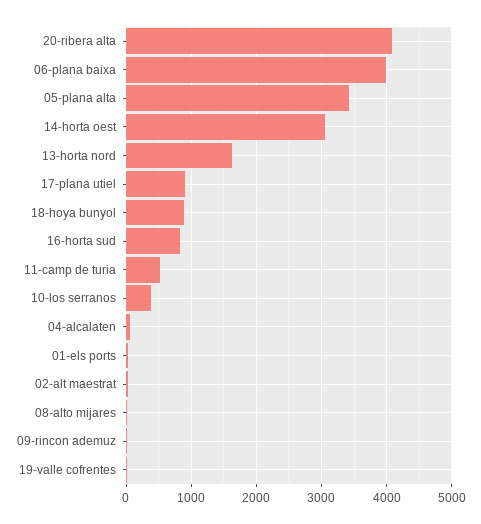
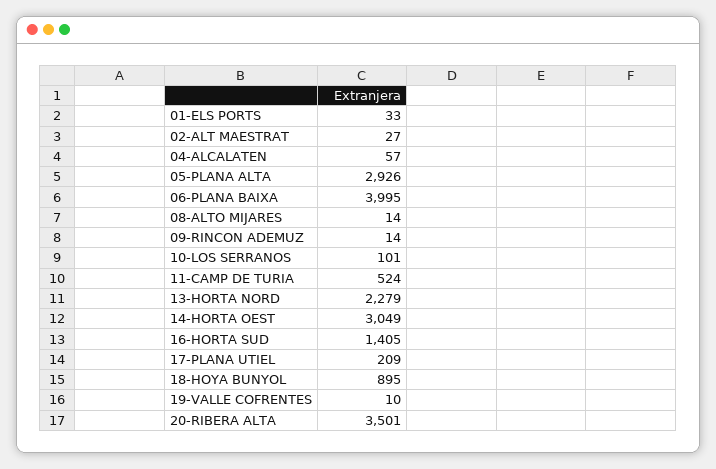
20-ribera alta: 4100 -> 3501
05-plana alta: 3400 -> 2926
13-horta nord: 1600 -> 2279
17-plana utiel: 900 -> 209
16-horta sud: 800 -> 1405
10-los serranos: 400 -> 101

